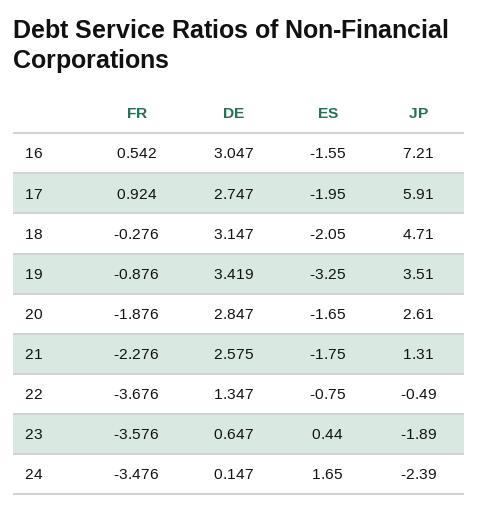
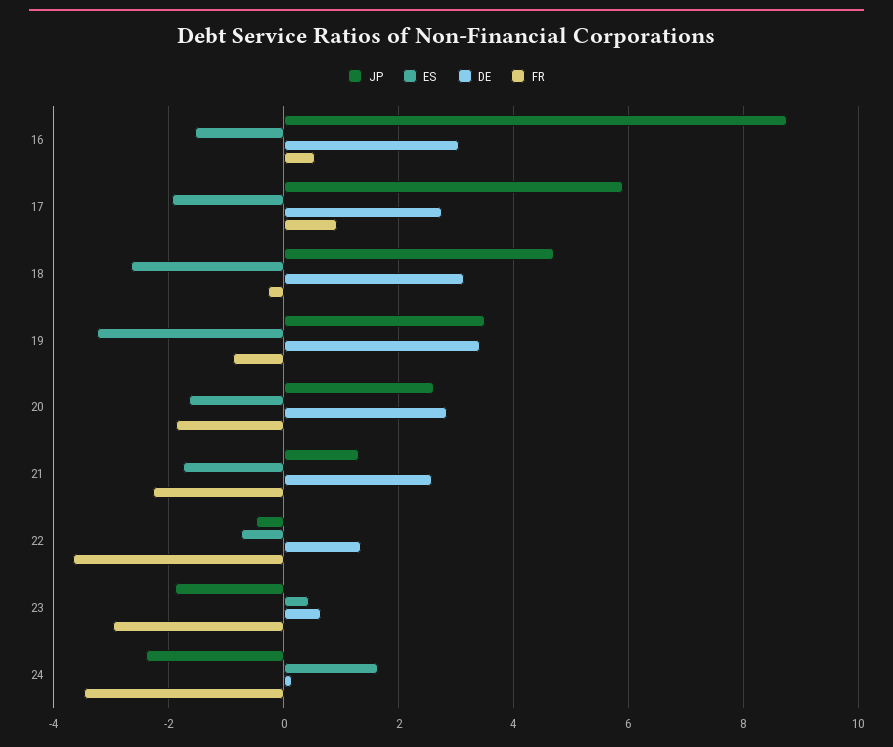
JP, 16: 7.21 -> 8.8
ES, 18: -2.05 -> -2.6
FR, 23: -3.576 -> -3

